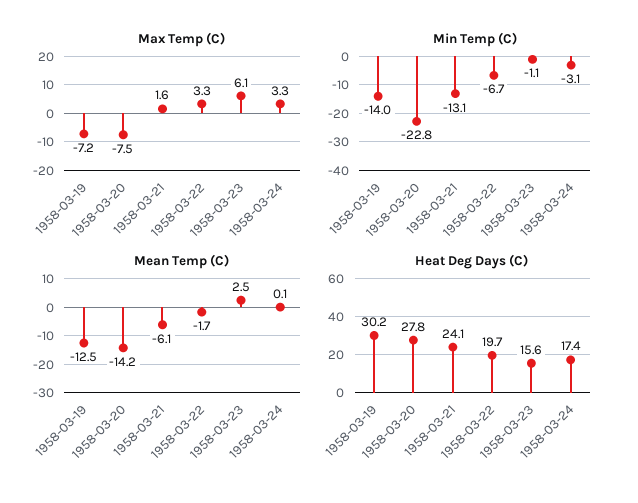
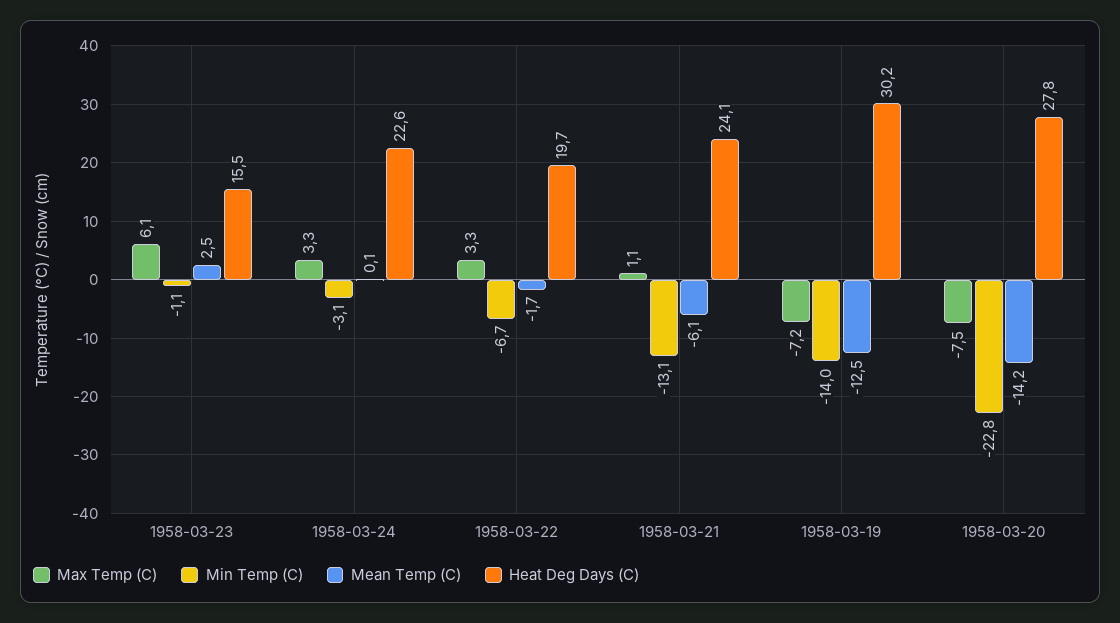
Max Temp (C), 1958-03-21: 1.6 -> 1.1
Heat Deg Days (C), 1958-03-23: 15.6 -> 15.5
Heat Deg Days (C), 1958-03-24: 17.4 -> 22.6

